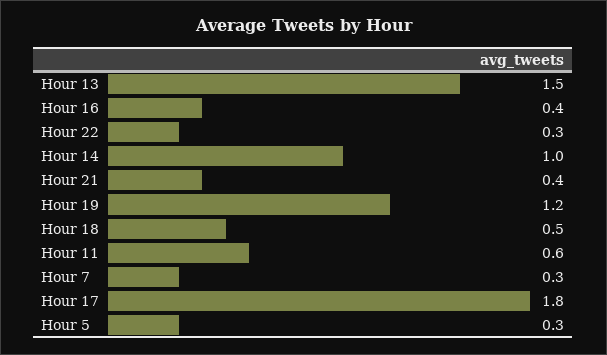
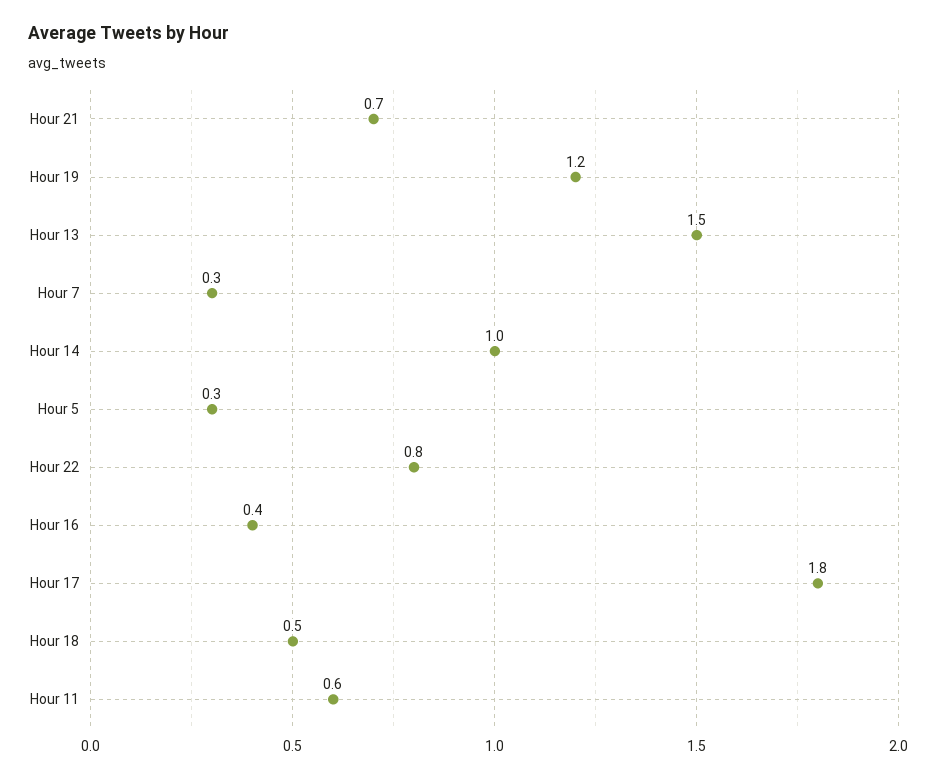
Hour 22: 0.3 -> 0.8
Hour 21: 0.4 -> 0.7

